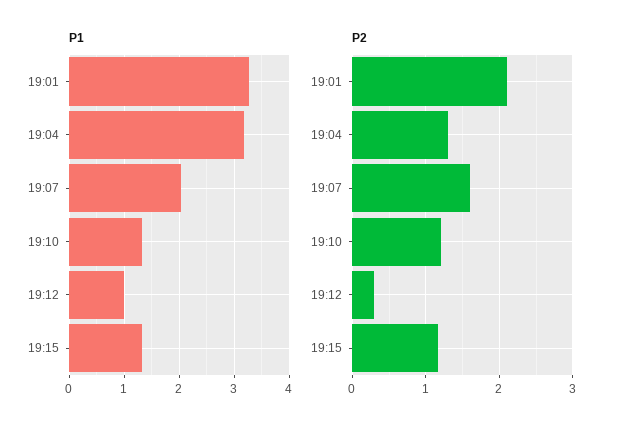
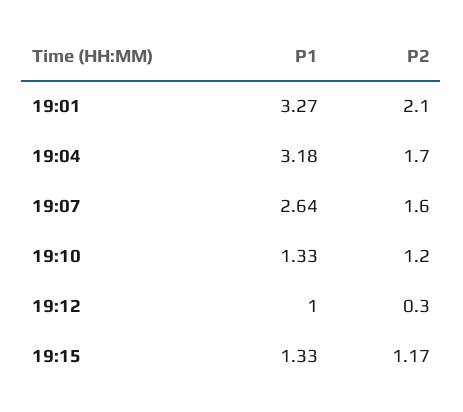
P1, 19:07: 2 -> 2.64
P2, 19:04: 1.3 -> 1.7

